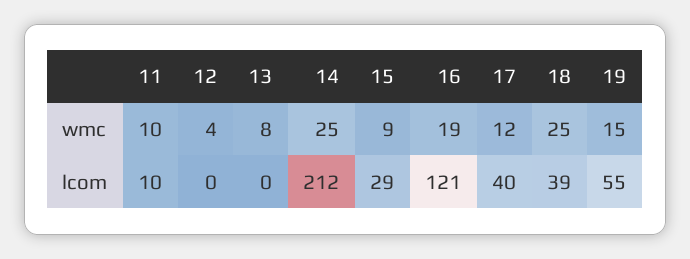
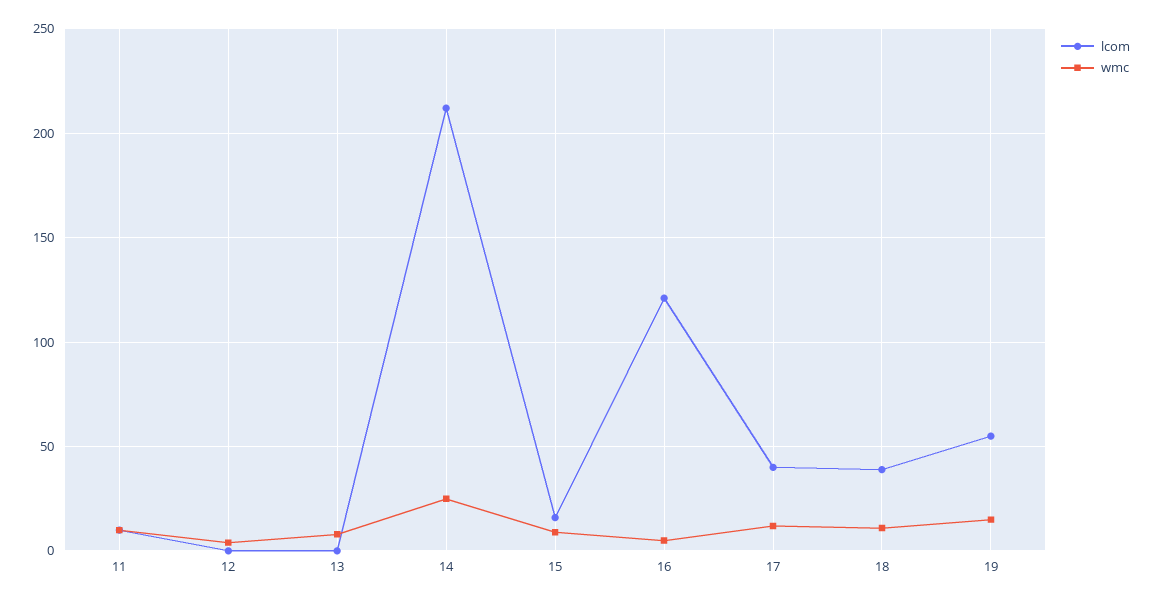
wmc, 16: 19 -> 5
wmc, 18: 25 -> 10
lcom, 15: 29 -> 15

